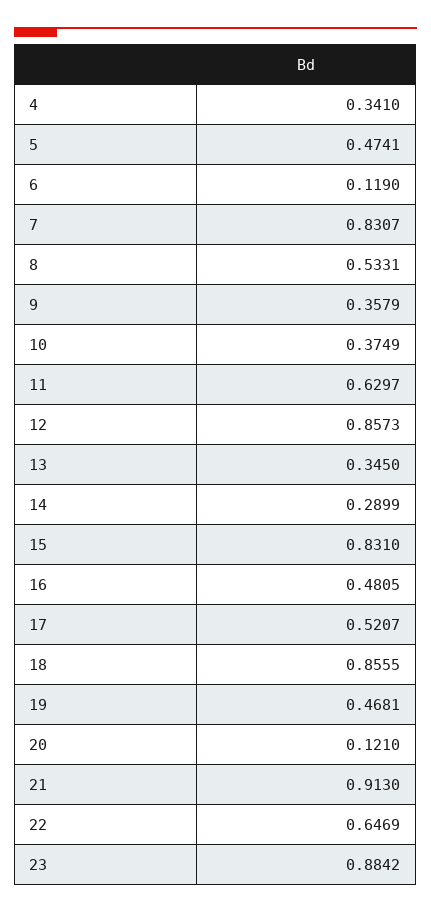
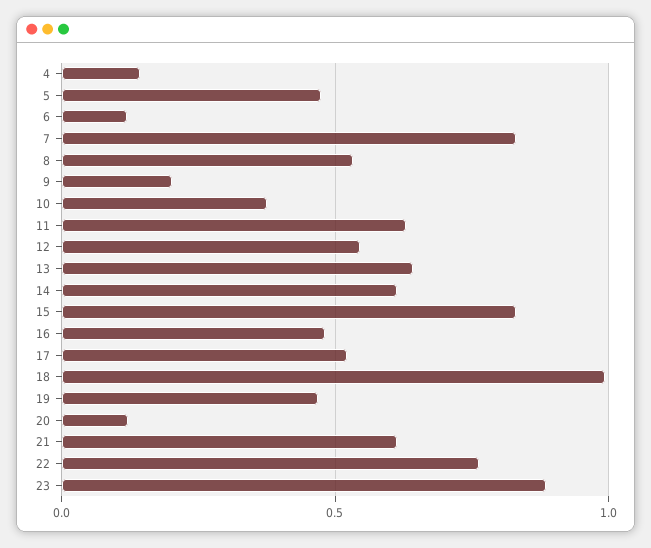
4: 0.341 -> 0.15
9: 0.3579 -> 0.2
12: 0.8573 -> 0.55
13: 0.345 -> 0.65
14: 0.2899 -> 0.6
18: 0.8555 -> 1
21: 0.913 -> 0.6
22: 0.6469 -> 0.75

